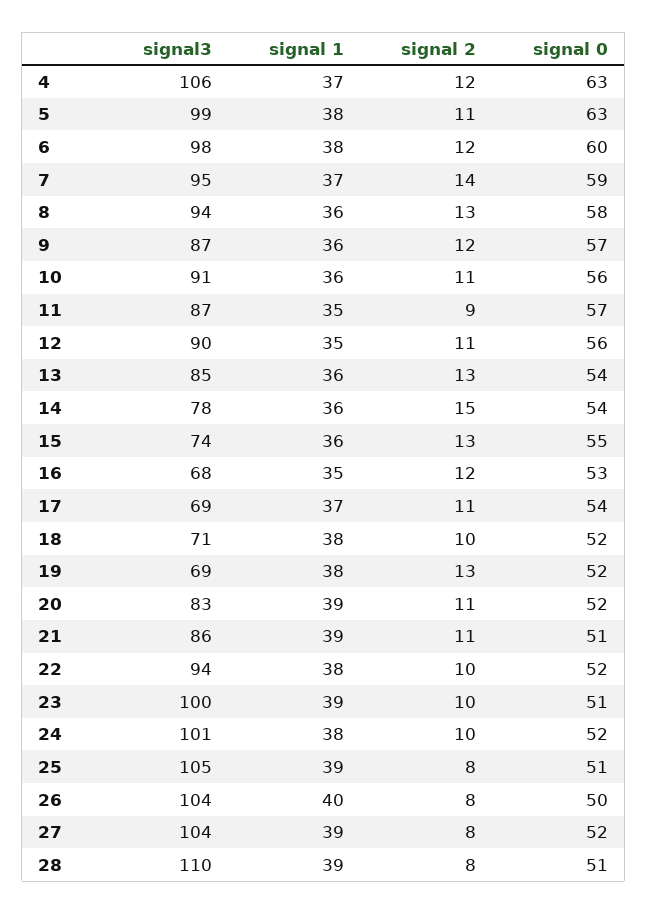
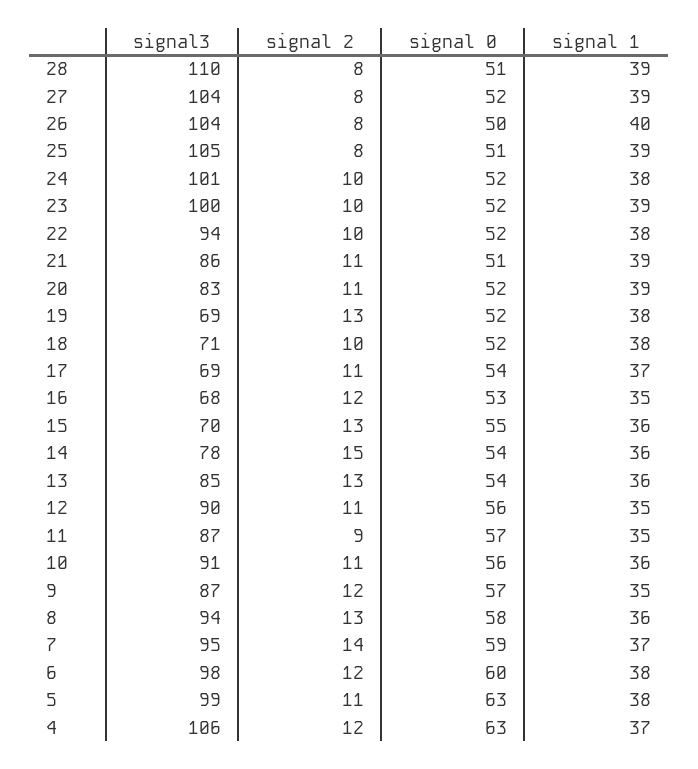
signal 1, 9: 36 -> 35
signal3, 15: 74 -> 70
signal 0, 23: 51 -> 52

